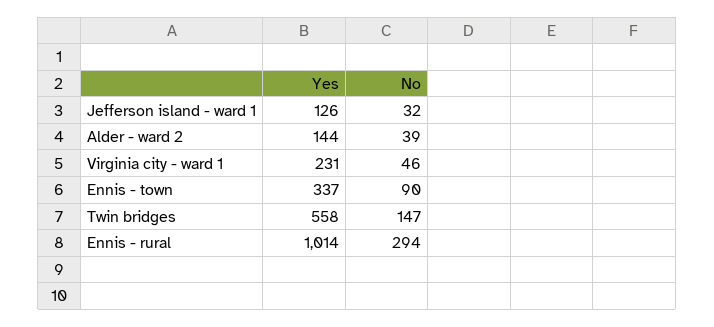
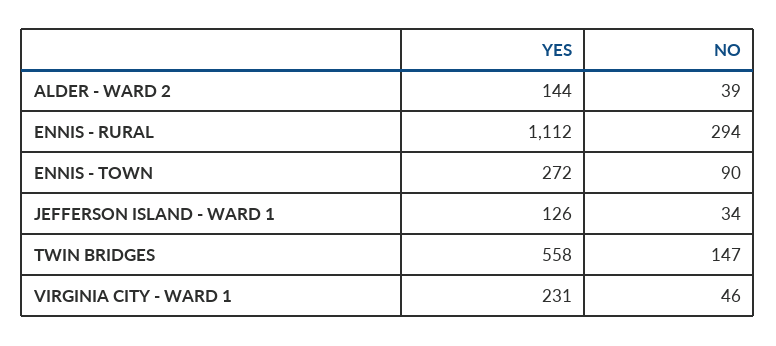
No, Jefferson island - ward 1: 32 -> 34
Yes, Ennis - town: 337 -> 272
Yes, Ennis - rural: 1014 -> 1112

